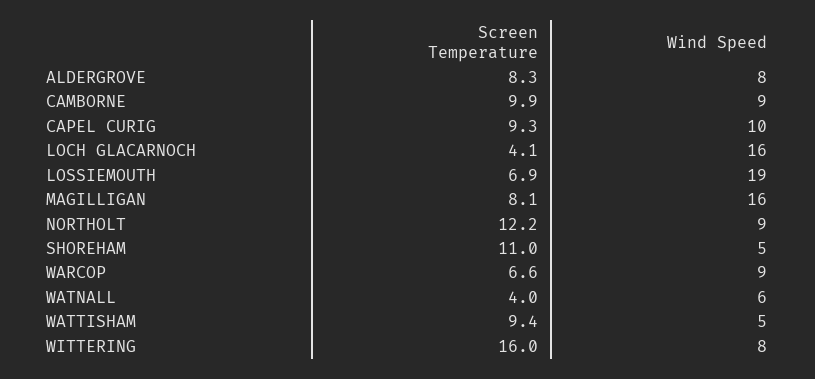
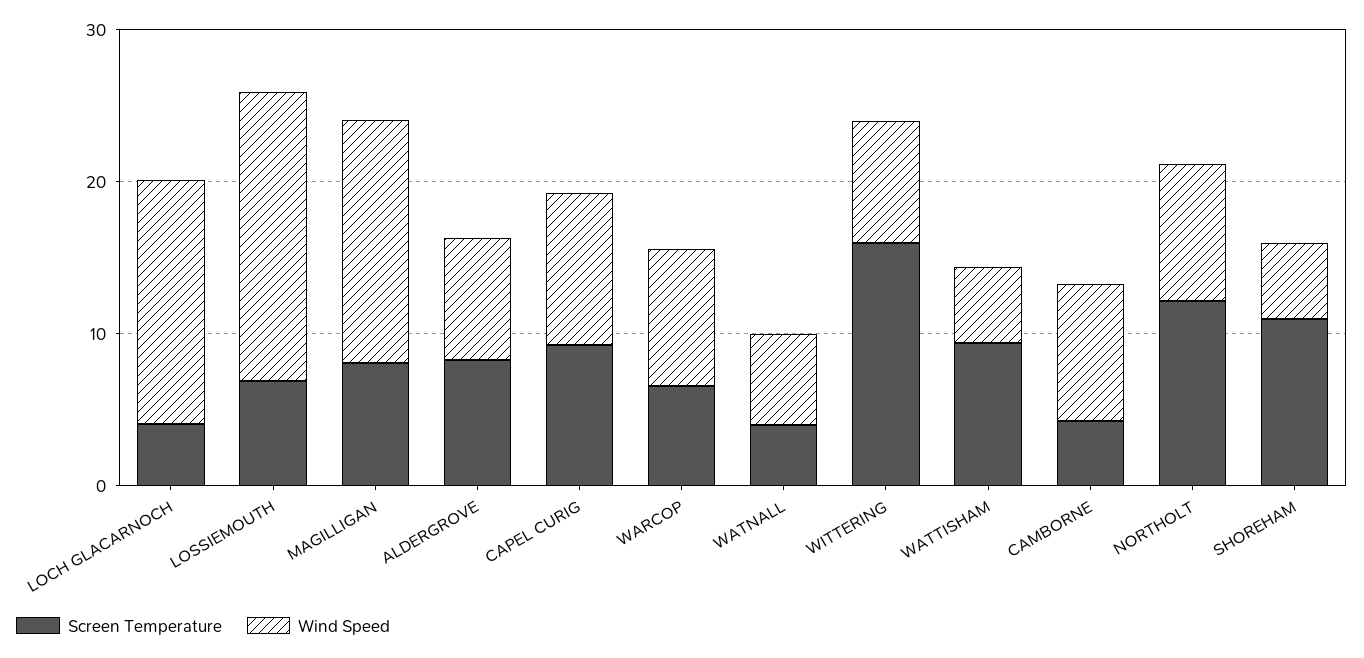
Screen Temperature, CAMBORNE: 9.9 -> 4

